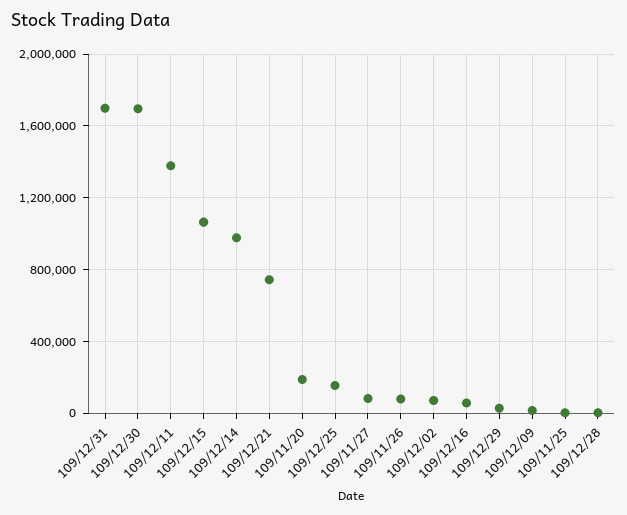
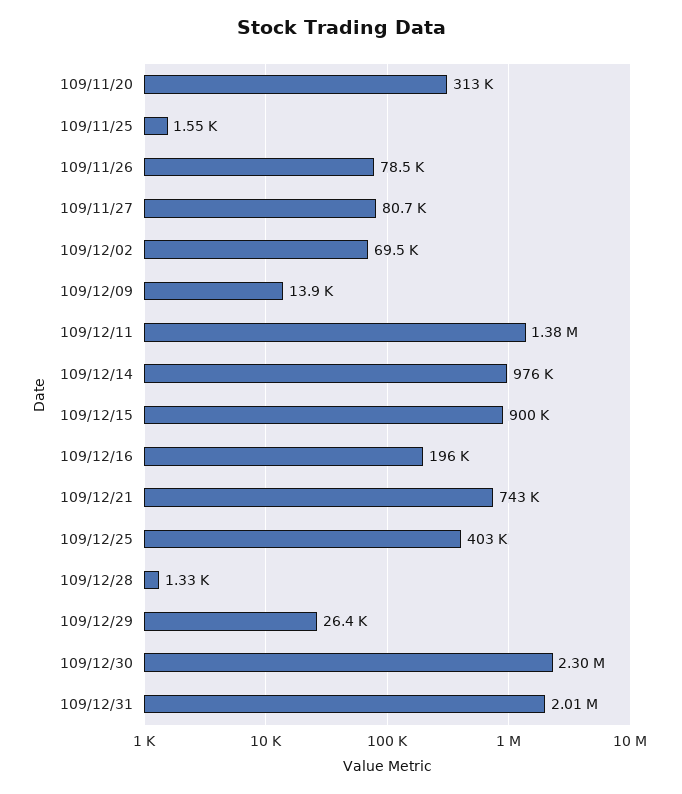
109/12/31: 1700000 -> 2010000
109/12/30: 1700000 -> 2300000
109/12/15: 1050000 -> 900000
109/11/20: 200000 -> 313000
109/12/25: 150000 -> 403000
109/12/16: 50000 -> 196000

